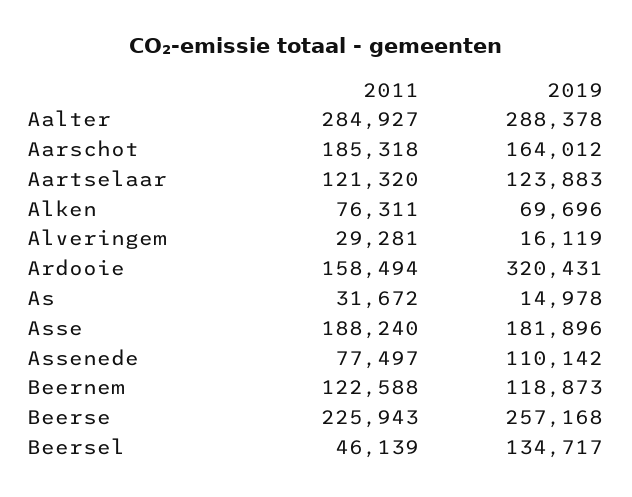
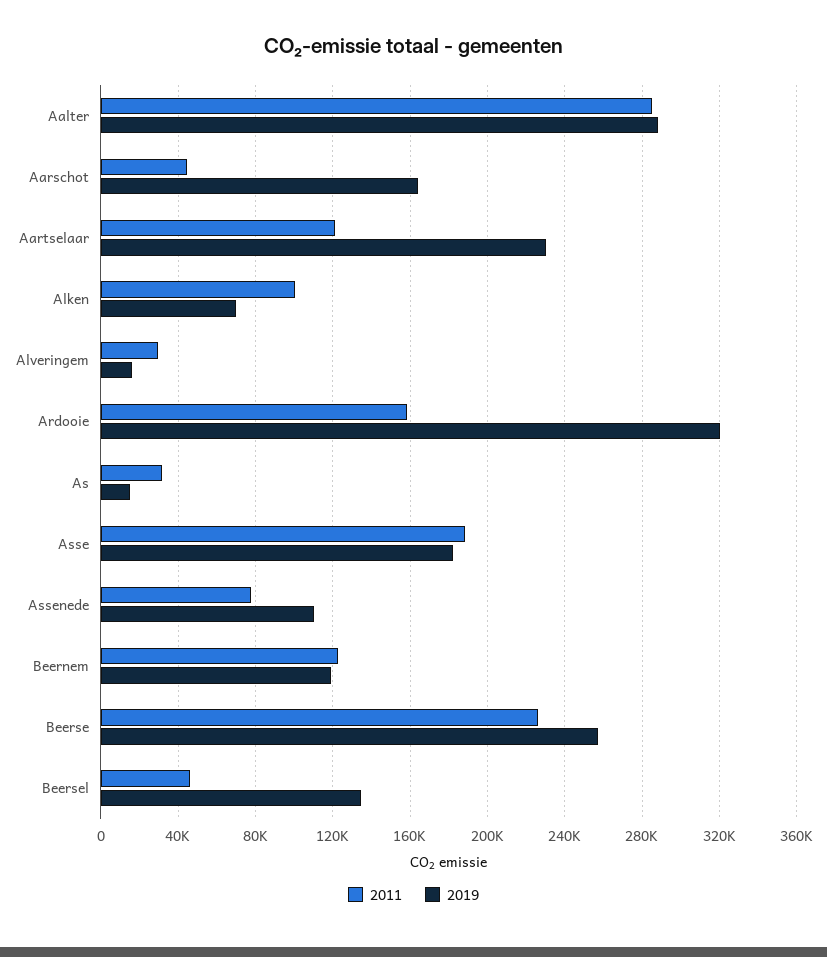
2011, Aarschot: 185318 -> 45000
2019, Aartselaar: 123883 -> 230000
2011, Alken: 76311 -> 100000

